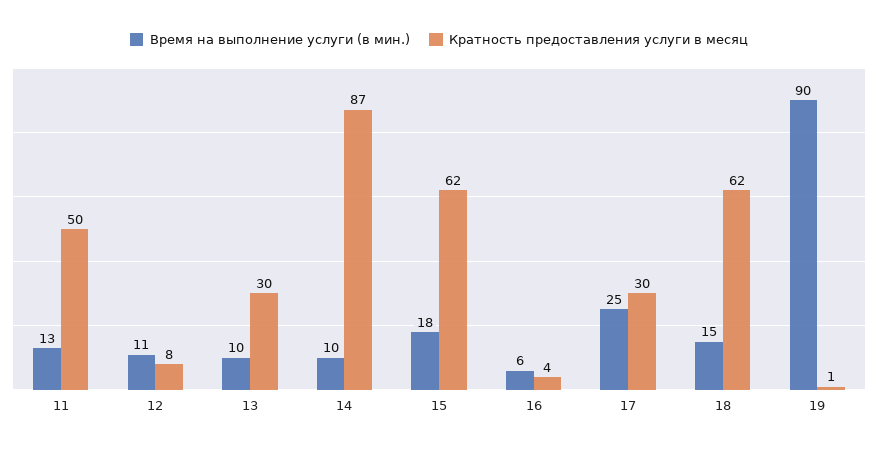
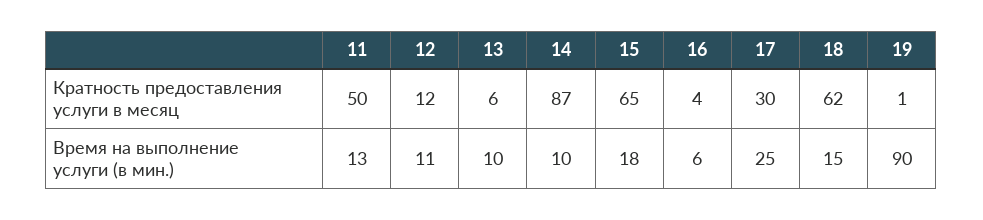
Кратность предоставления услуги в месяц, 12: 8 -> 12
Кратность предоставления услуги в месяц, 13: 30 -> 6
Кратность предоставления услуги в месяц, 15: 62 -> 65

